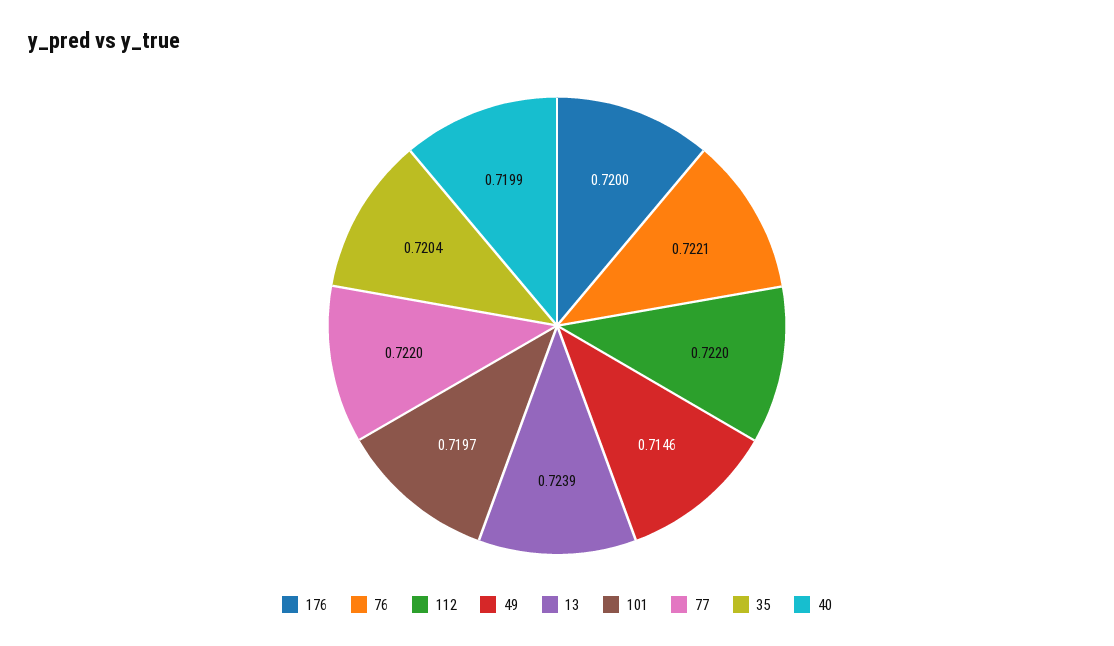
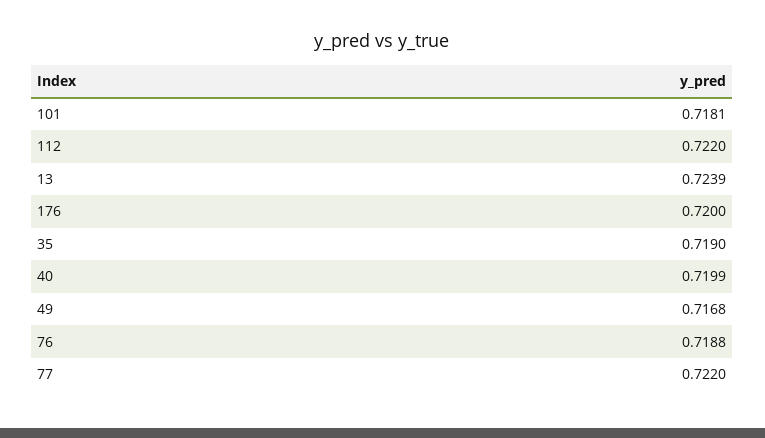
76: 0.7221 -> 0.7188
49: 0.7146 -> 0.7168
101: 0.7197 -> 0.7181
35: 0.7204 -> 0.719

